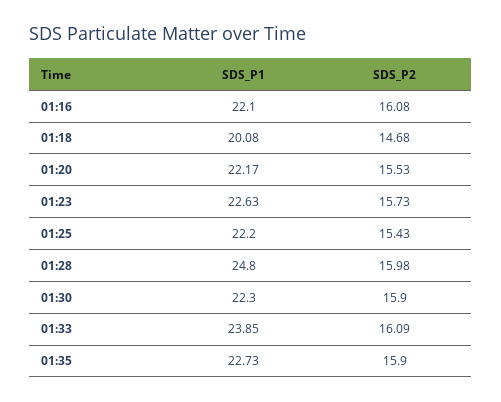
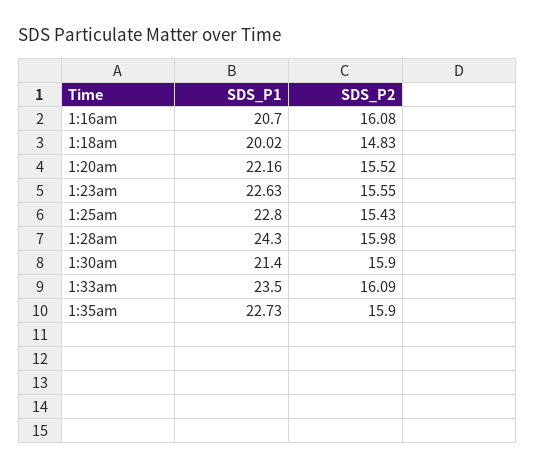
SDS_P1, 01:16: 22.1 -> 20.7
SDS_P1, 01:18: 20.08 -> 20.02
SDS_P2, 01:18: 14.68 -> 14.83
SDS_P1, 01:20: 22.17 -> 22.16
SDS_P2, 01:20: 15.53 -> 15.52
SDS_P2, 01:23: 15.73 -> 15.55
SDS_P1, 01:25: 22.2 -> 22.8
SDS_P1, 01:28: 24.8 -> 24.3
SDS_P1, 01:30: 22.3 -> 21.4
SDS_P1, 01:33: 23.85 -> 23.5

